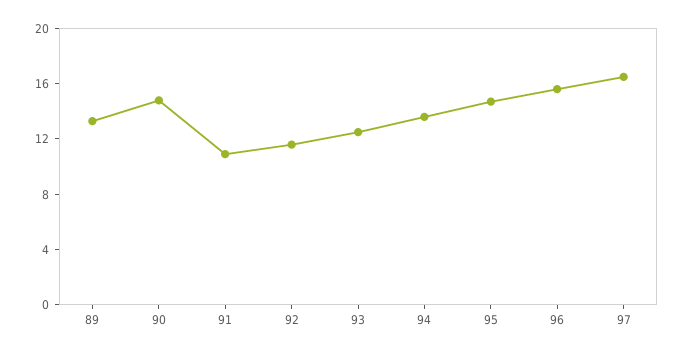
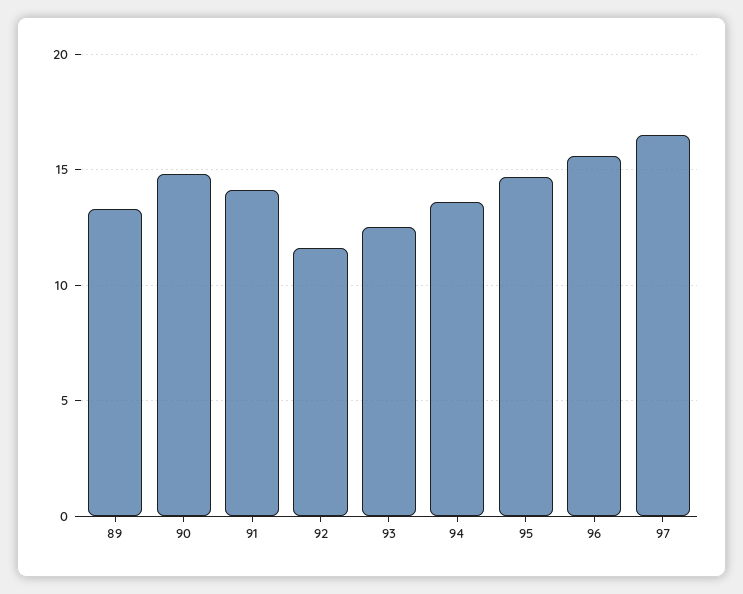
91: 11 -> 14

